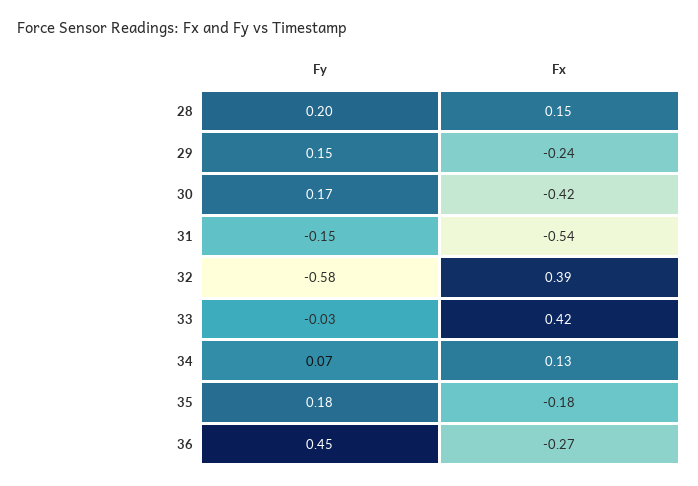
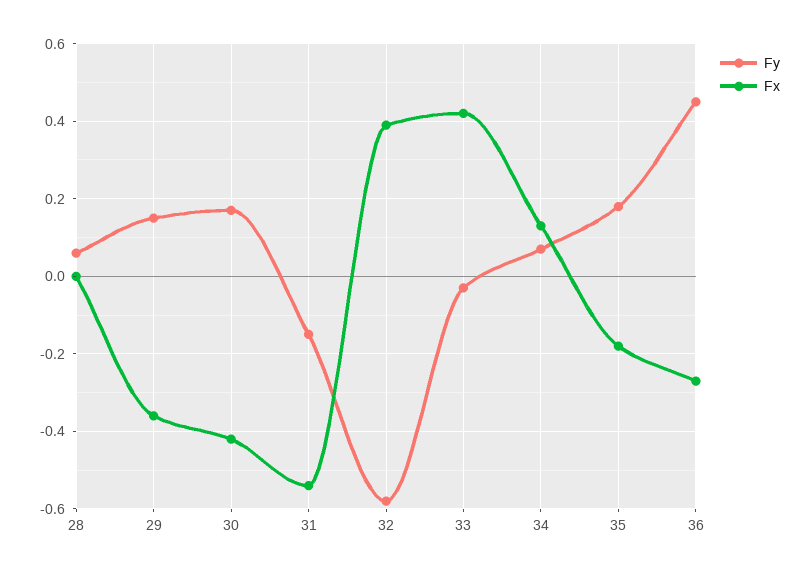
Fy, 28: 0.2 -> 0.05
Fx, 28: 0.15 -> 0
Fx, 29: -0.24 -> -0.35

